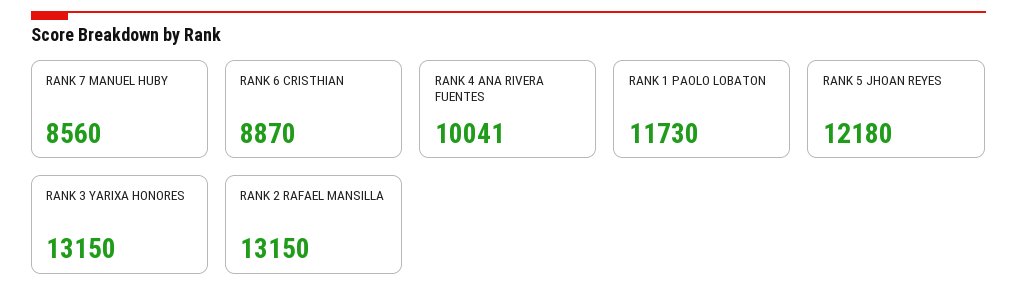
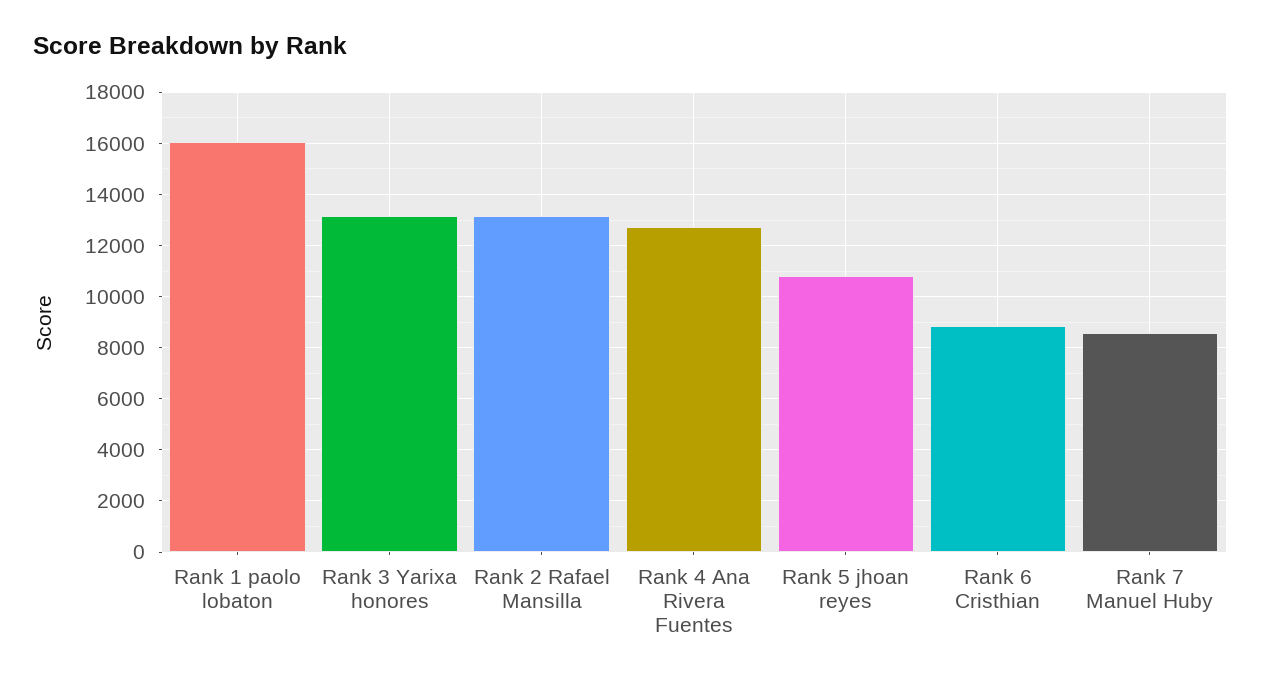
RANK 4 ANA RIVERA FUENTES: 10041 -> 12750
RANK 1 PAOLO LOBATON: 11730 -> 16000
RANK 5 JHOAN REYES: 12180 -> 10750

